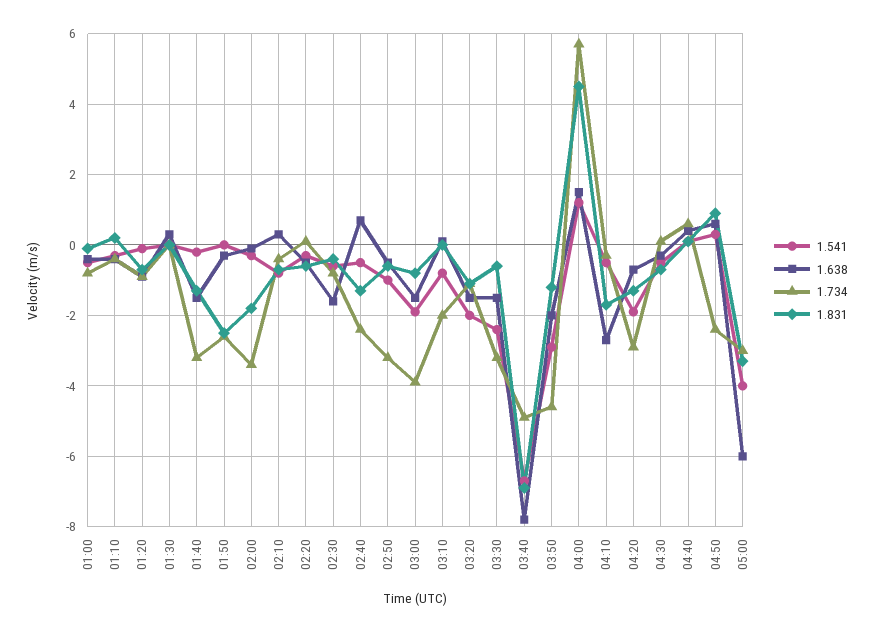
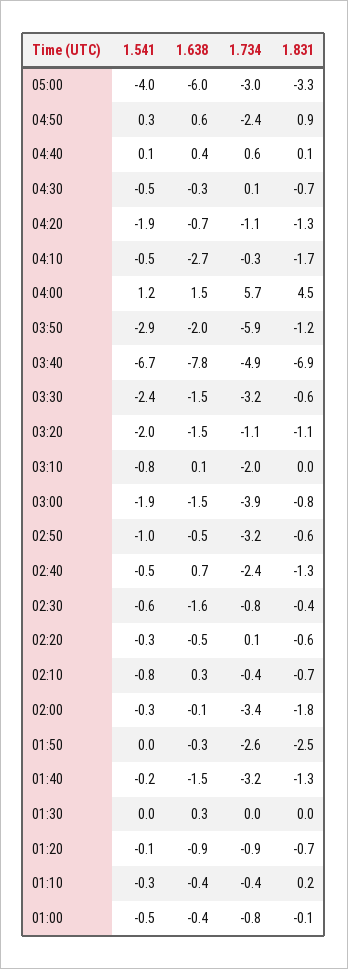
1.734, 03:50: -4.5 -> -5.9
1.734, 04:20: -3 -> -1.1

